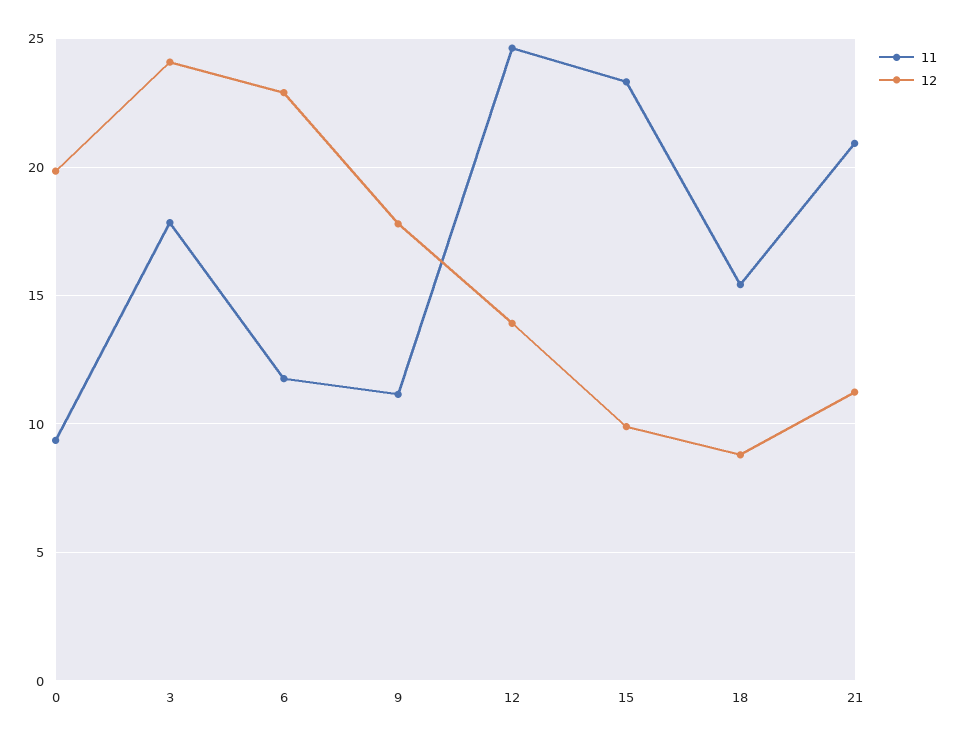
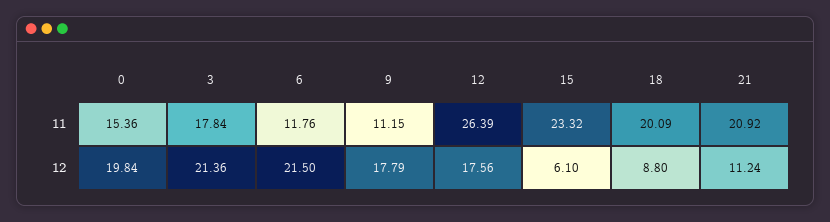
11, 0: 9.5 -> 15.36
12, 3: 24 -> 21.36
12, 6: 23 -> 21.5
11, 12: 24.5 -> 26.39
12, 12: 14 -> 17.56
12, 15: 10 -> 6.1
11, 18: 15.5 -> 20.09

